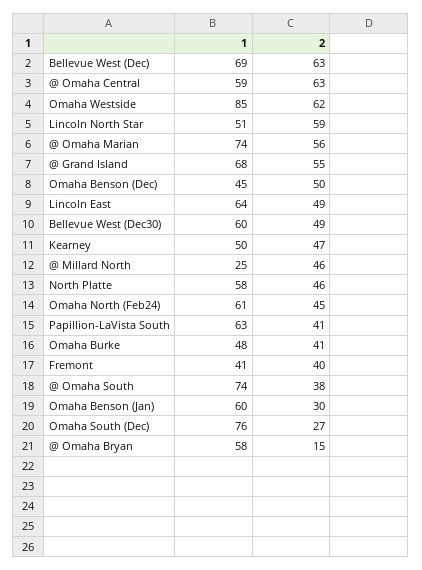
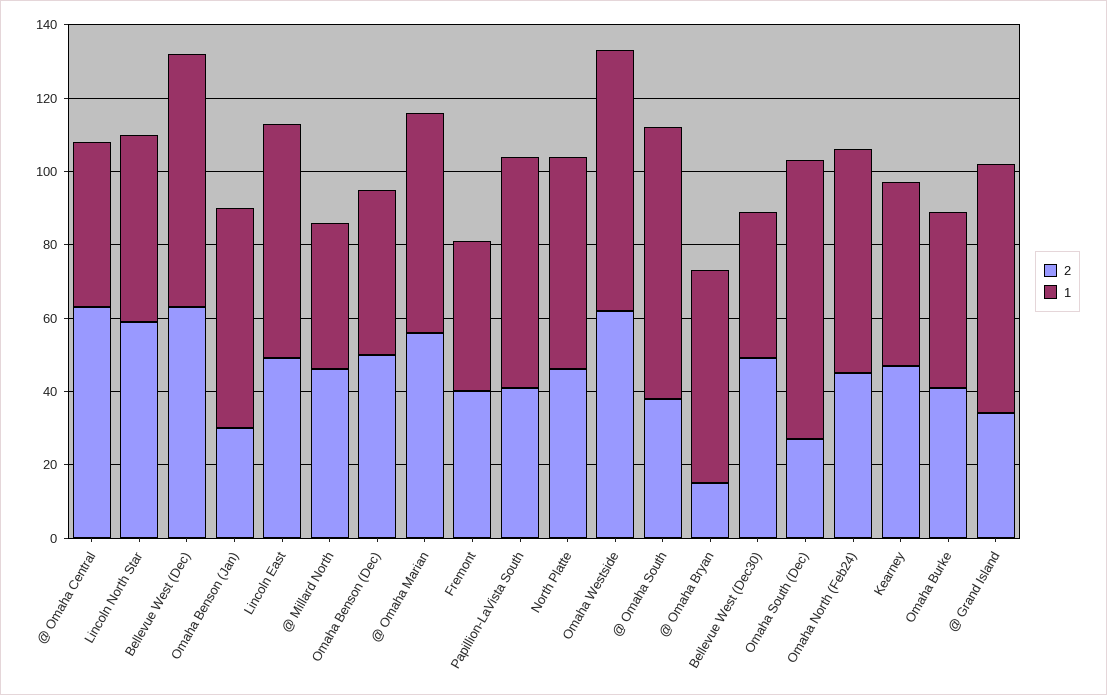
1, @ Omaha Central: 59 -> 45
1, Omaha Westside: 85 -> 70
1, @ Omaha Marian: 74 -> 60
2, @ Grand Island: 55 -> 35
1, Bellevue West (Dec30): 60 -> 40
1, @ Millard North: 25 -> 40

